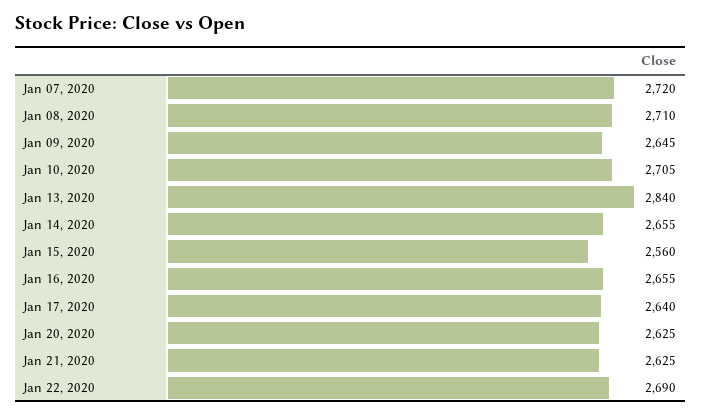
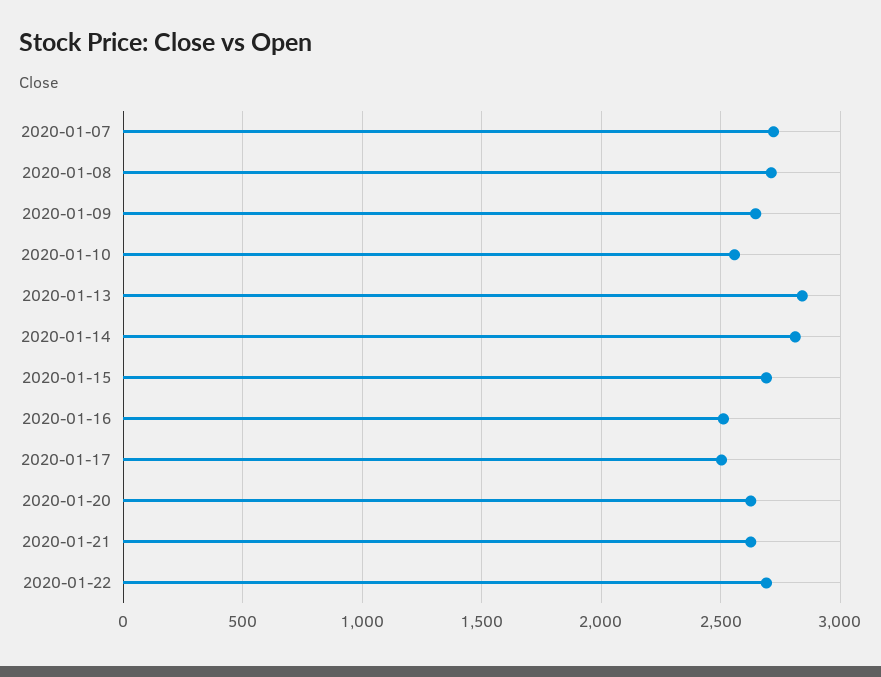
Jan 10, 2020: 2705 -> 2550
Jan 14, 2020: 2655 -> 2800
Jan 15, 2020: 2560 -> 2700
Jan 16, 2020: 2655 -> 2500
Jan 17, 2020: 2640 -> 2500

